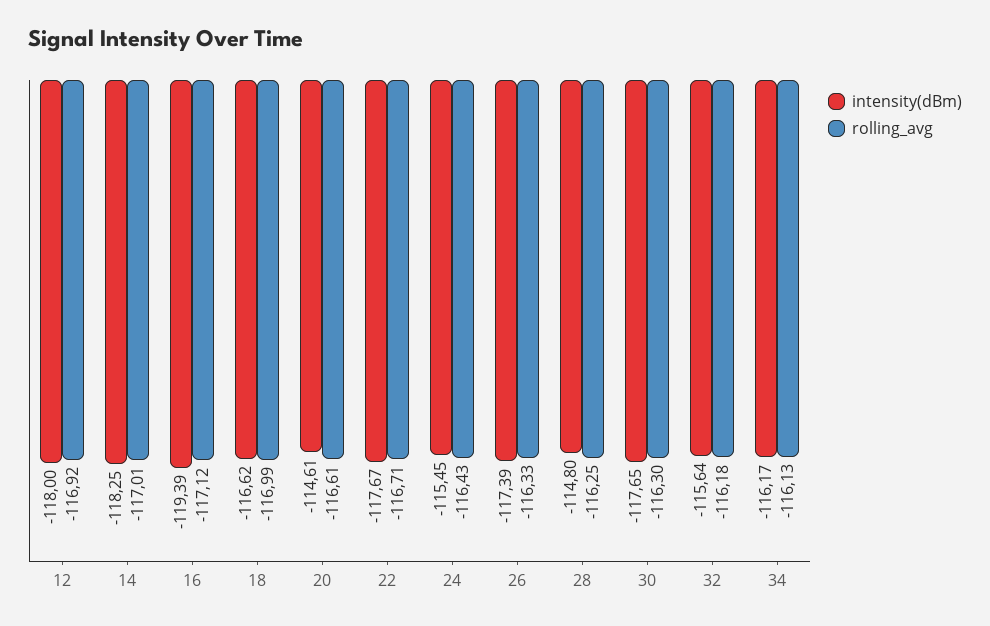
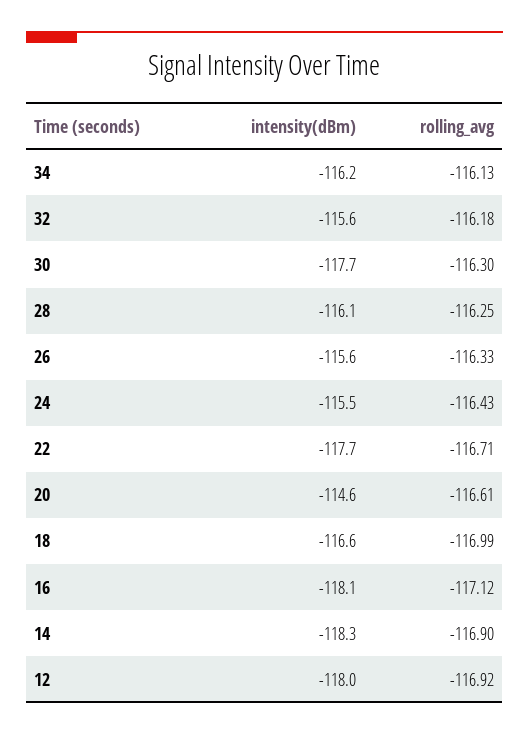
rolling_avg, 14: -117.01 -> -116.9
intensity(dBm), 16: -119.39 -> -118.1
intensity(dBm), 26: -117.39 -> -115.6
intensity(dBm), 28: -114.8 -> -116.1

